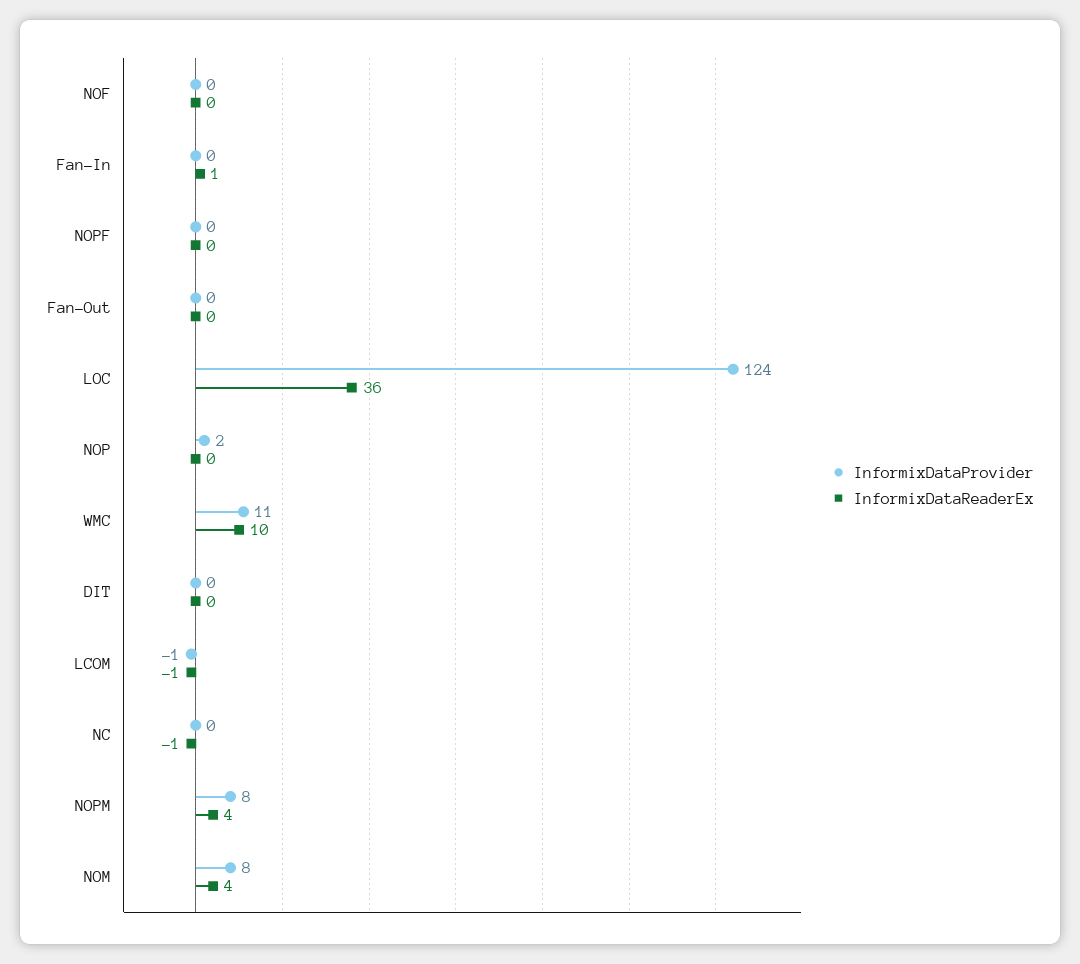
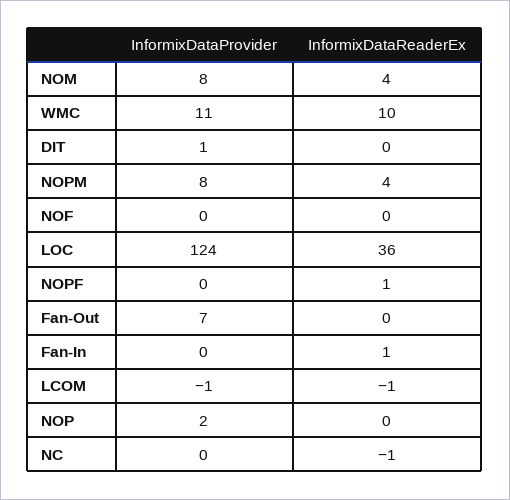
InformixDataReaderEx, NOPF: 0 -> 1
InformixDataProvider, Fan-Out: 0 -> 7
InformixDataProvider, DIT: 0 -> 1

